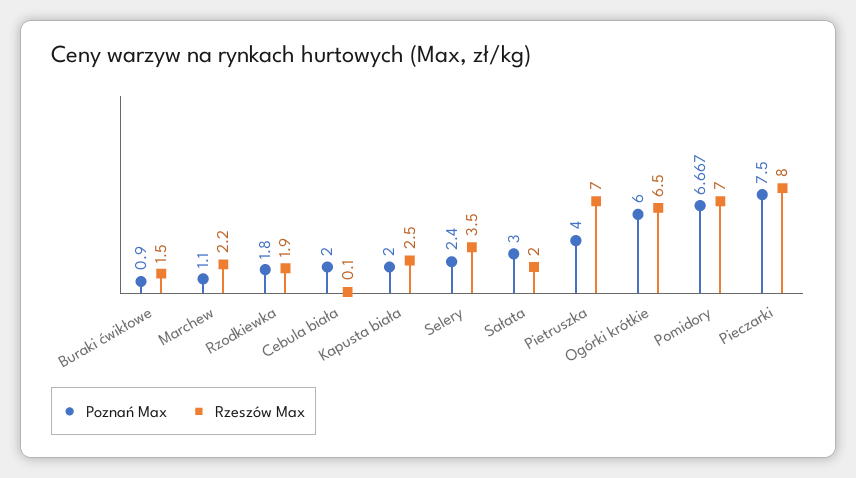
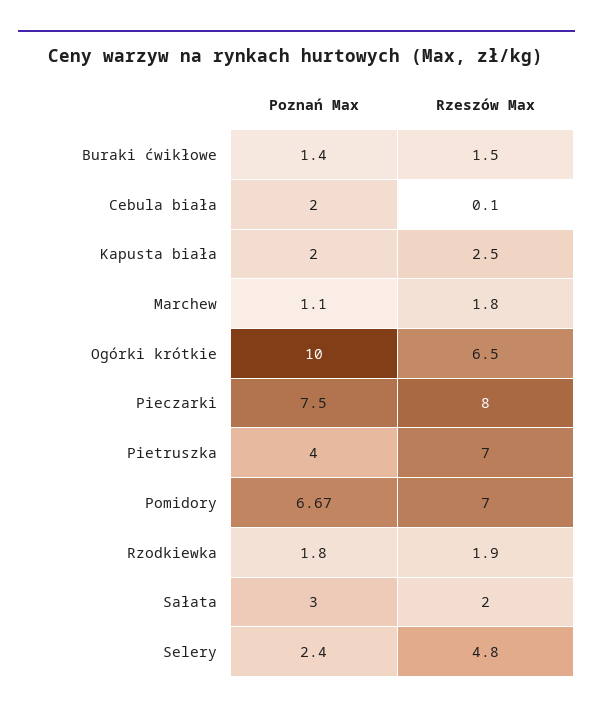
Poznań Max, Buraki ćwikłowe: 0.9 -> 1.4
Rzeszów Max, Marchew: 2.2 -> 1.8
Rzeszów Max, Selery: 3.5 -> 4.8
Poznań Max, Ogórki krótkie: 6 -> 10

